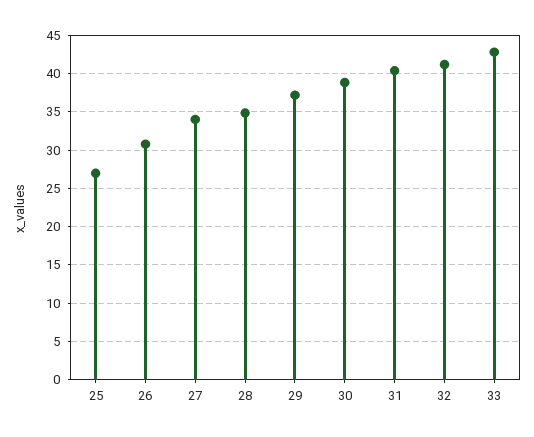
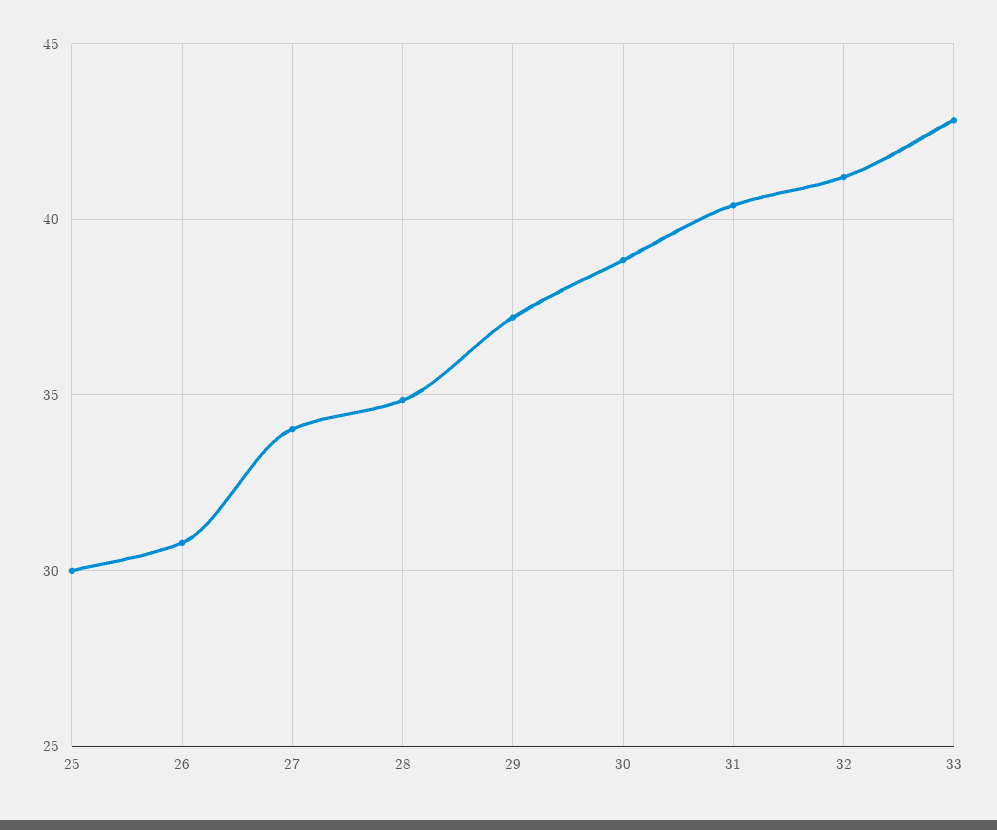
25: 27 -> 30

